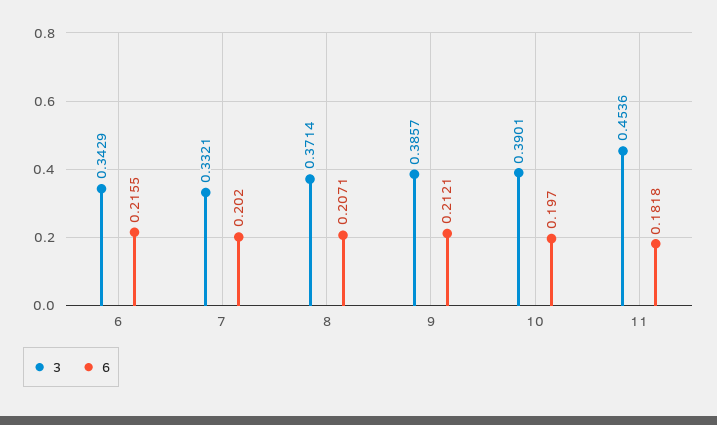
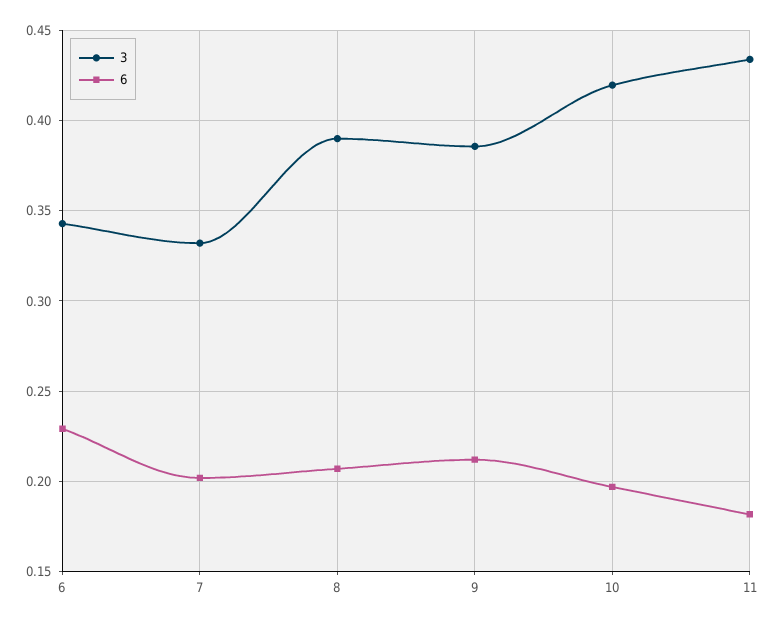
6, 6: 0.2155 -> 0.23
3, 8: 0.3714 -> 0.39
3, 10: 0.3901 -> 0.42
3, 11: 0.4536 -> 0.435

